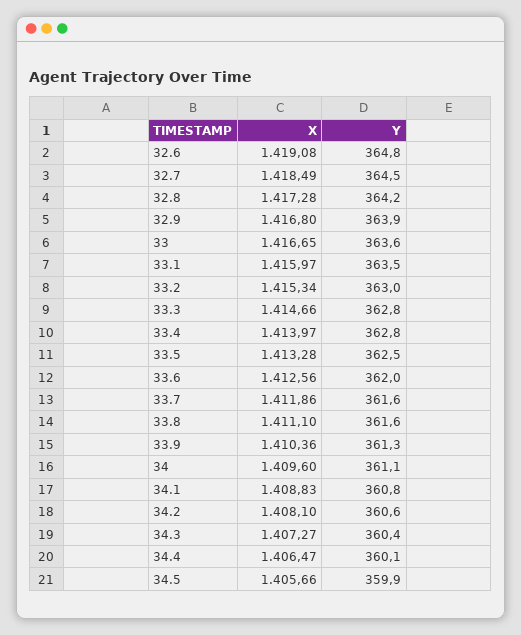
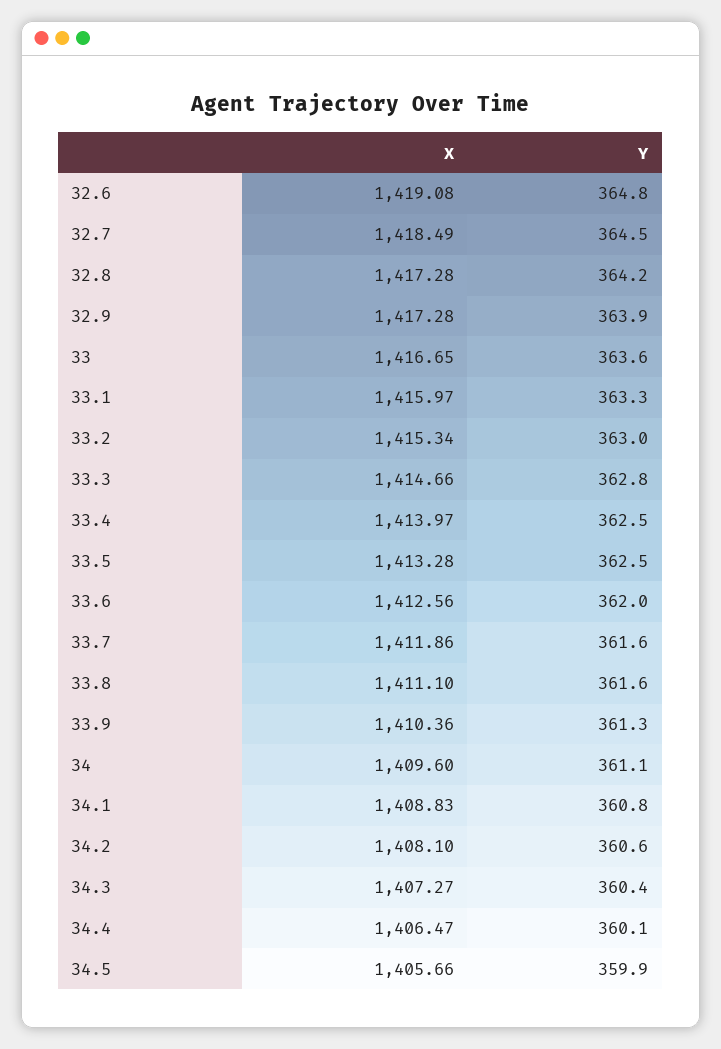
X, 32.9: 1416.8 -> 1417.28
Y, 33.1: 363.5 -> 363.3
Y, 33.4: 362.8 -> 362.5

